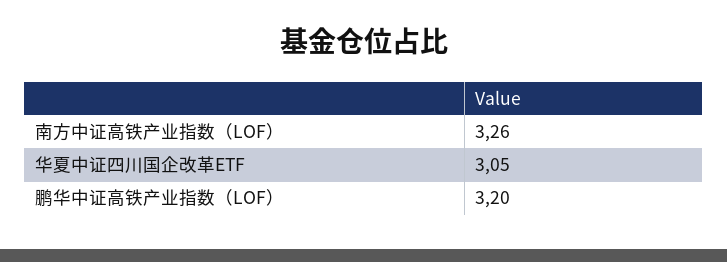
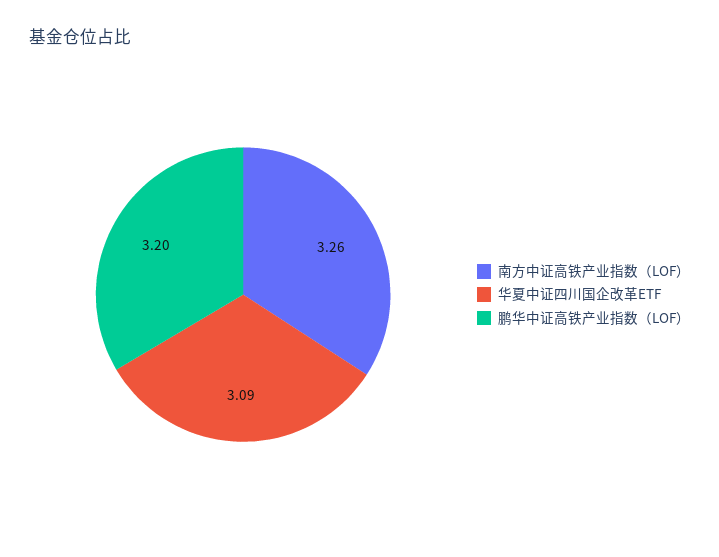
华夏中证四川国企改革ETF: 3.05 -> 3.09

